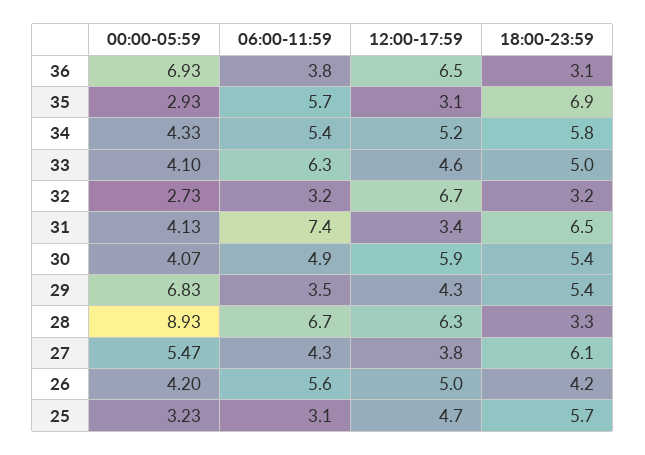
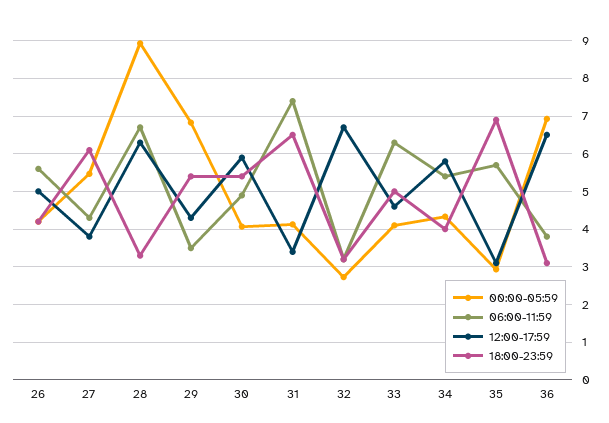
12:00-17:59, 34: 5.2 -> 5.8
18:00-23:59, 34: 5.8 -> 4
00:00-05:59, 25: 3.23 -> none
06:00-11:59, 25: 3.1 -> none
12:00-17:59, 25: 4.7 -> none
18:00-23:59, 25: 5.7 -> none

